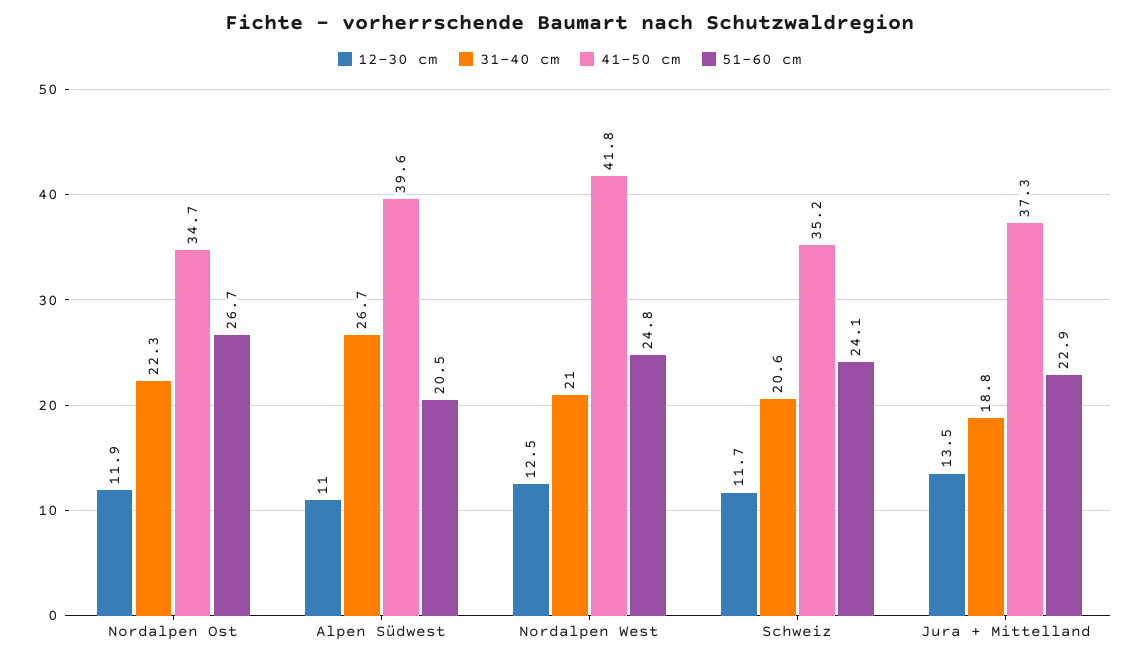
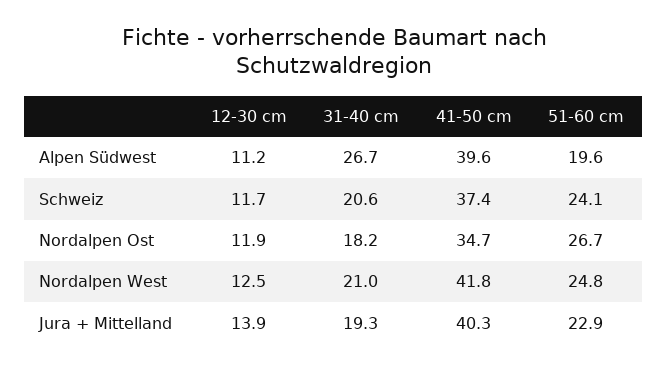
31-40 cm, Nordalpen Ost: 22.3 -> 18.2
12-30 cm, Alpen Südwest: 11 -> 11.2
51-60 cm, Alpen Südwest: 20.5 -> 19.6
41-50 cm, Schweiz: 35.2 -> 37.4
12-30 cm, Jura + Mittelland: 13.5 -> 13.9
31-40 cm, Jura + Mittelland: 18.8 -> 19.3
41-50 cm, Jura + Mittelland: 37.3 -> 40.3

